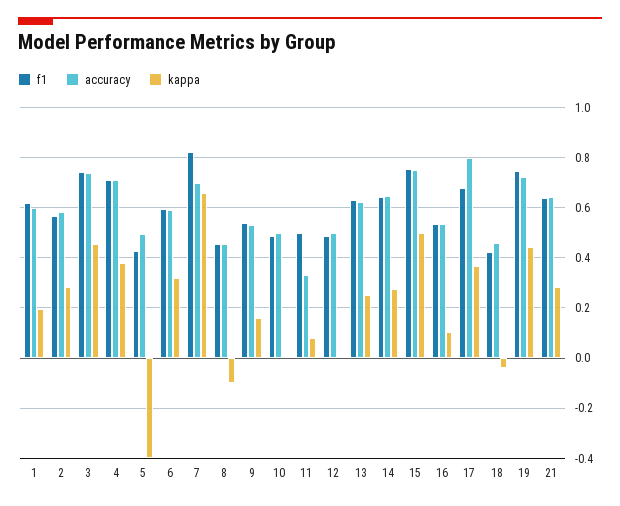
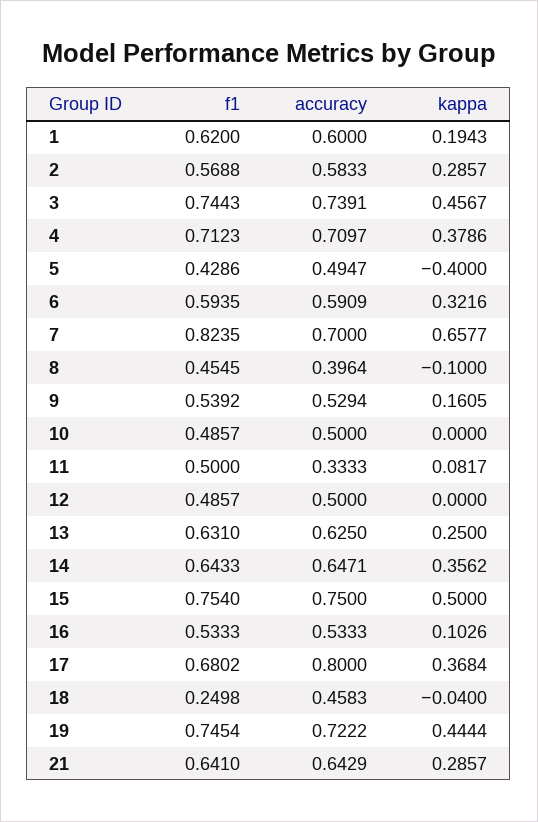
accuracy, 8: 0.45 -> 0.3964
kappa, 14: 0.275 -> 0.3562
f1, 18: 0.425 -> 0.2498

